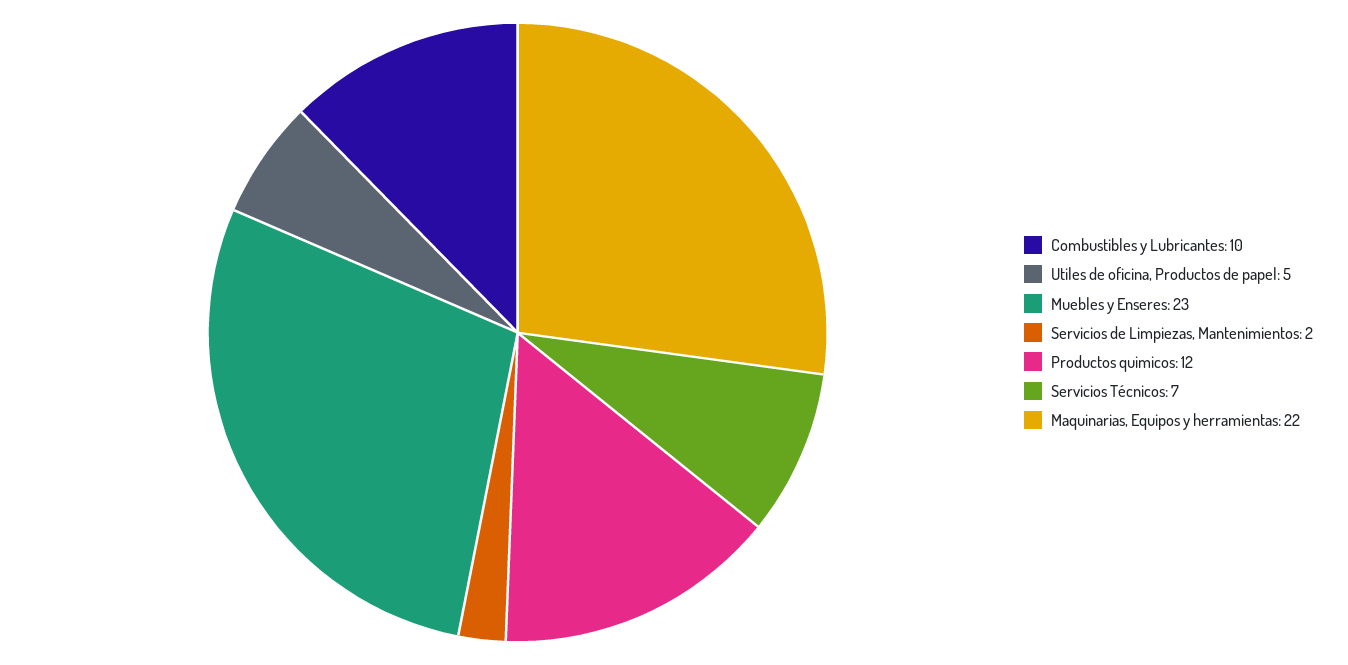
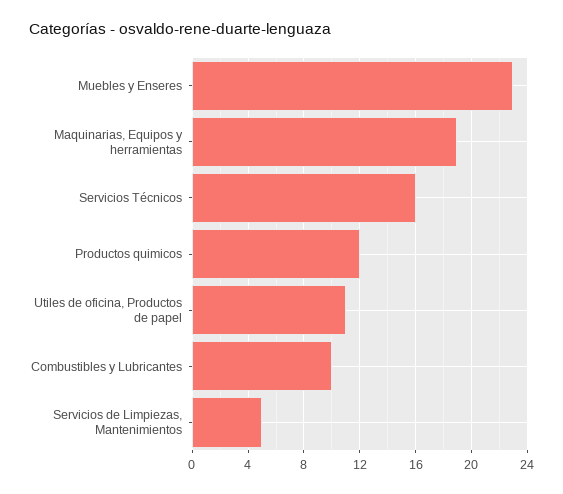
Utiles de oficina, Productos de papel: 5 -> 11
Servicios de Limpiezas, Mantenimientos: 2 -> 5
Servicios Técnicos: 7 -> 16
Maquinarias, Equipos y herramientas: 22 -> 19

